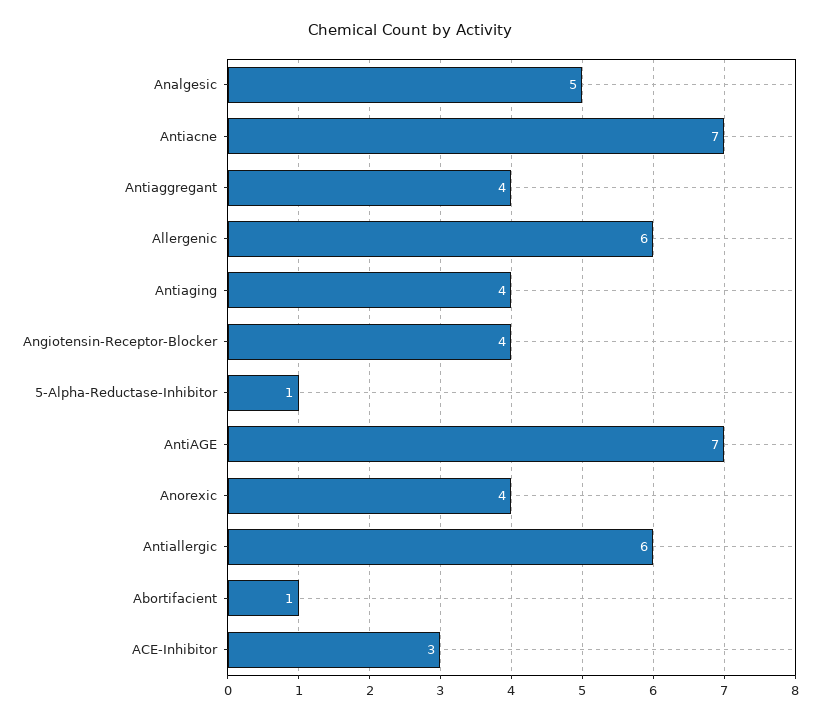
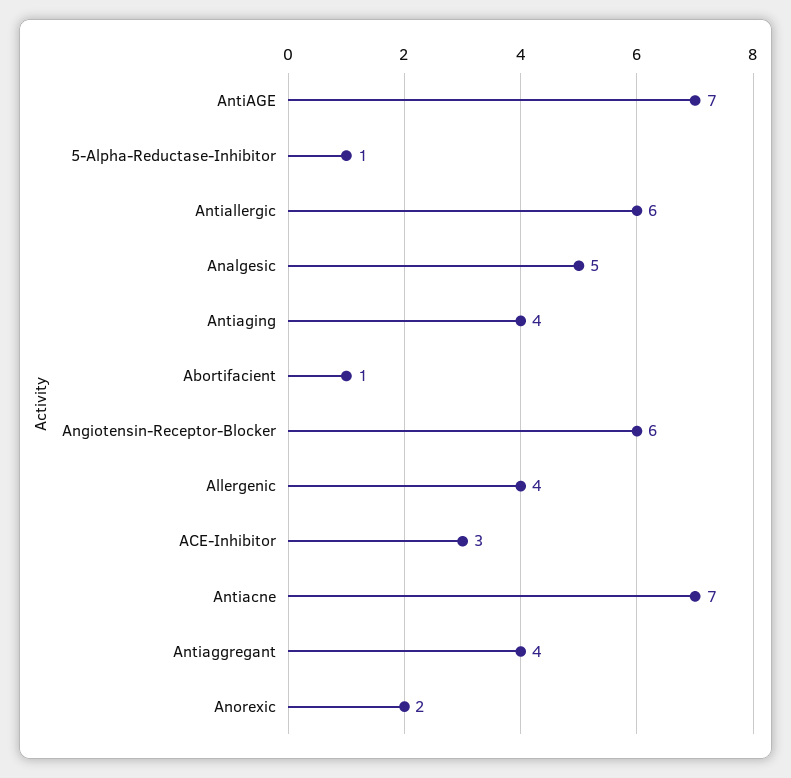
Allergenic: 6 -> 4
Angiotensin-Receptor-Blocker: 4 -> 6
Anorexic: 4 -> 2

